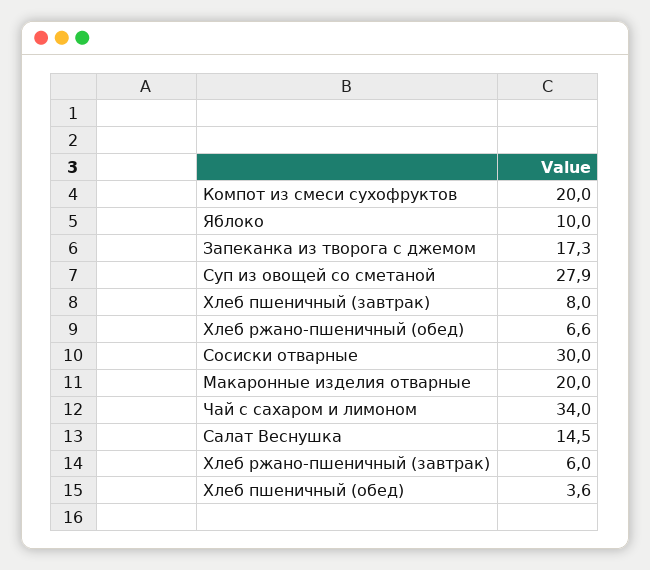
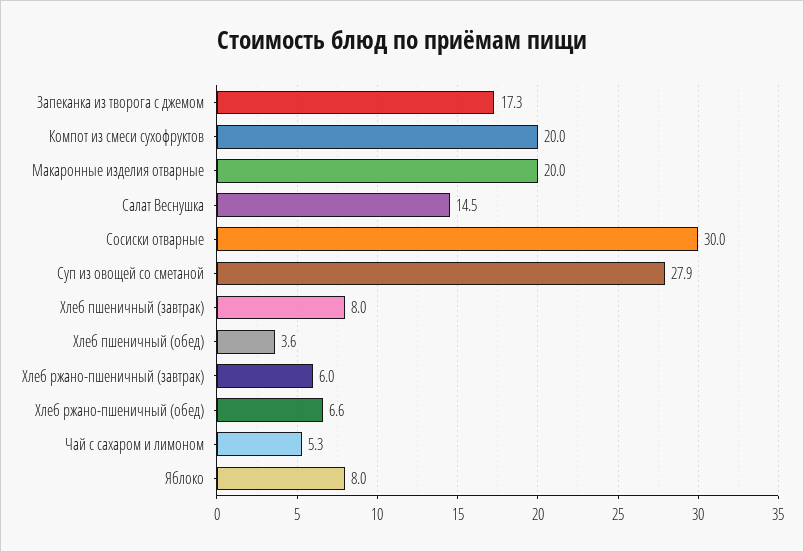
Яблоко: 10 -> 8
Чай с сахаром и лимоном: 34 -> 5.3

